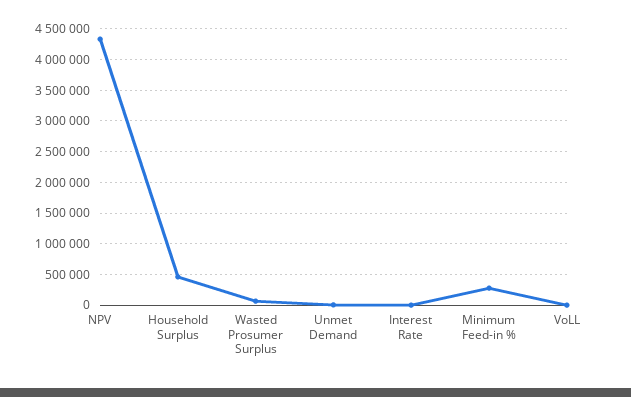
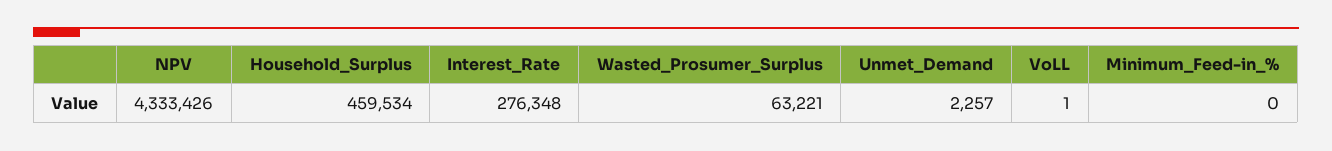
Interest Rate: 0 -> 276348
Minimum Feed-in %: 300000 -> 0

